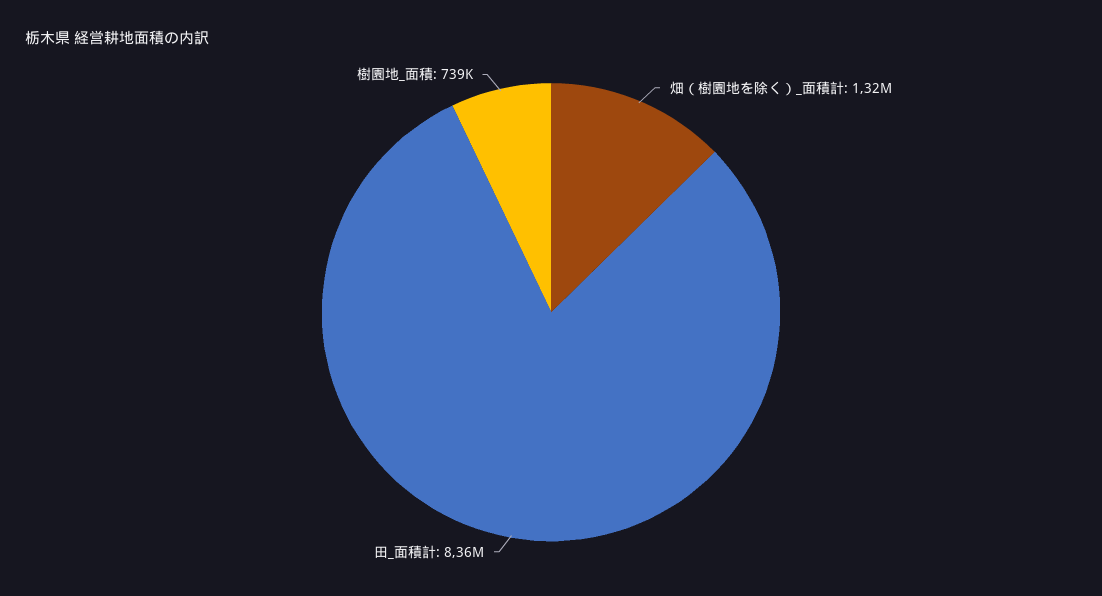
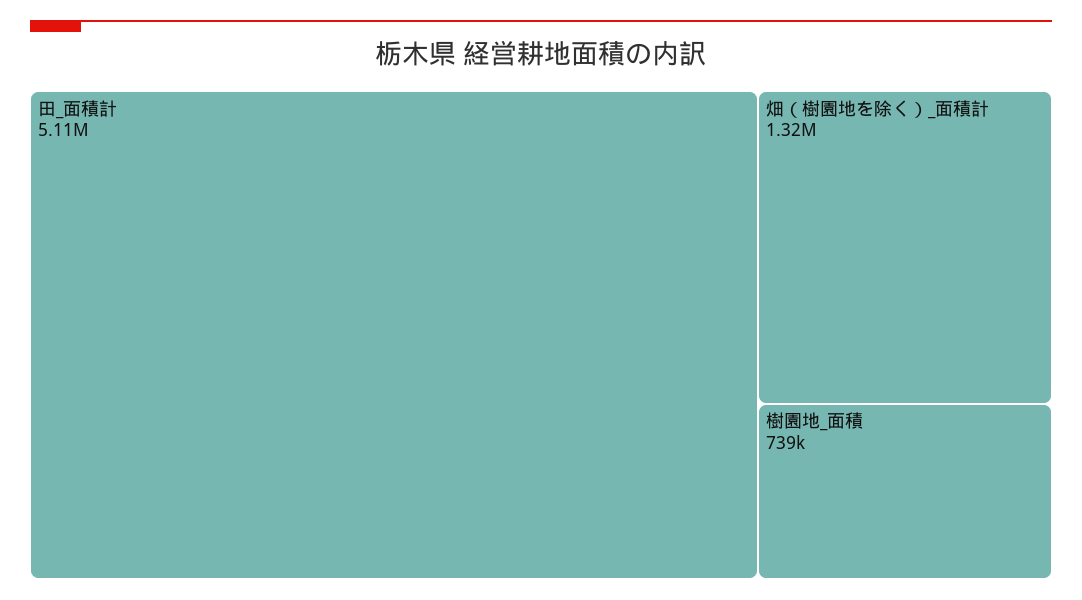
田_面積計: 8360000 -> 5110000

